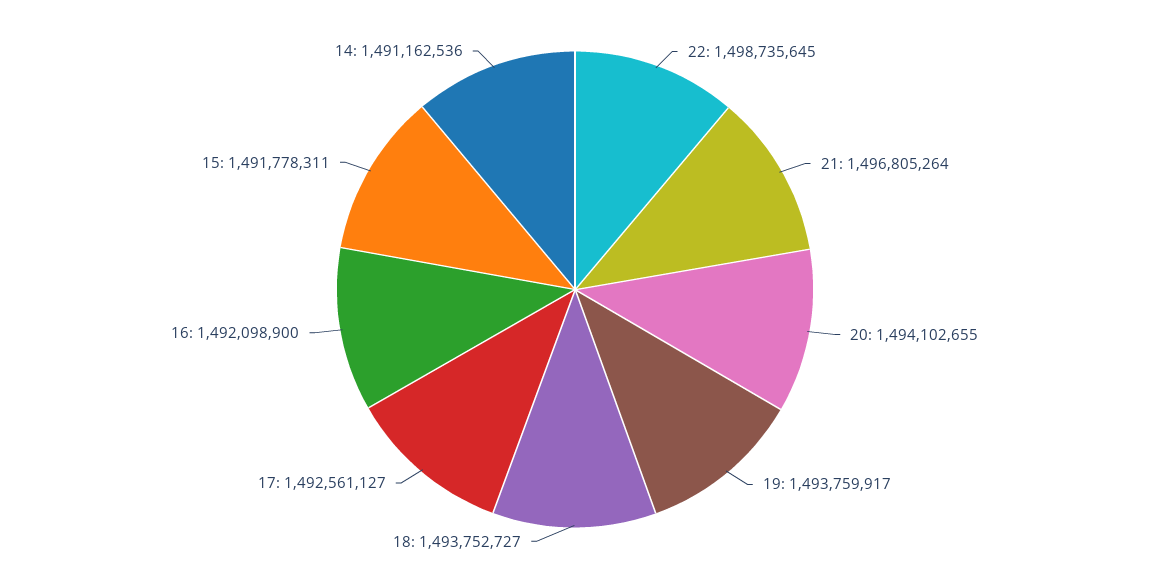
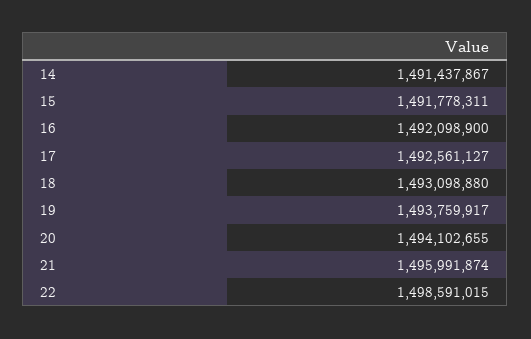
22: 1498735645 -> 1498591015
21: 1496805264 -> 1495991874
18: 1493752727 -> 1493098880
14: 1491162536 -> 1491437867

